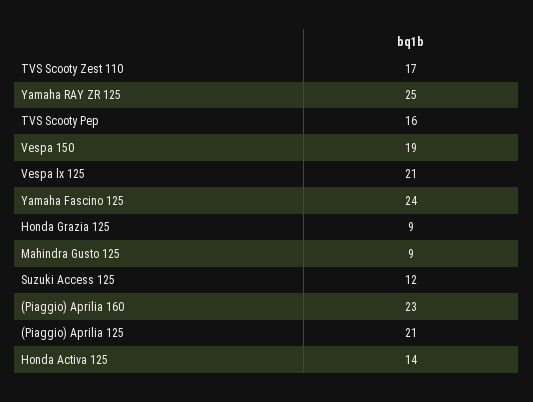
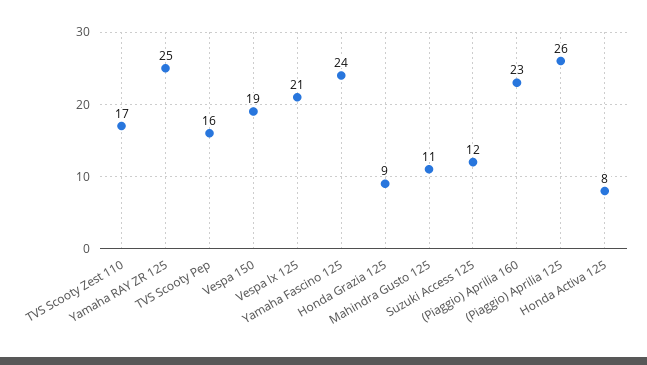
Mahindra Gusto 125: 9 -> 11
(Piaggio) Aprilia 125: 21 -> 26
Honda Activa 125: 14 -> 8

